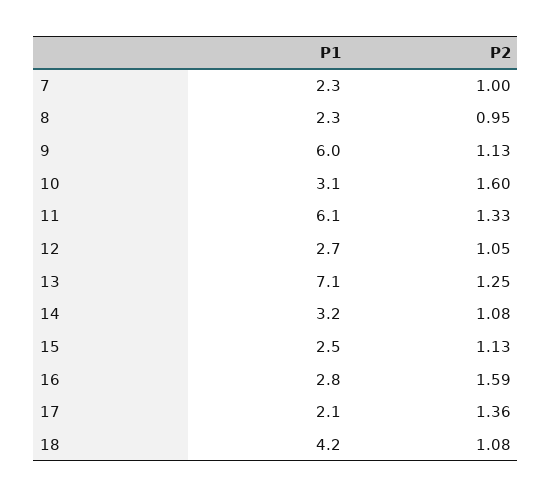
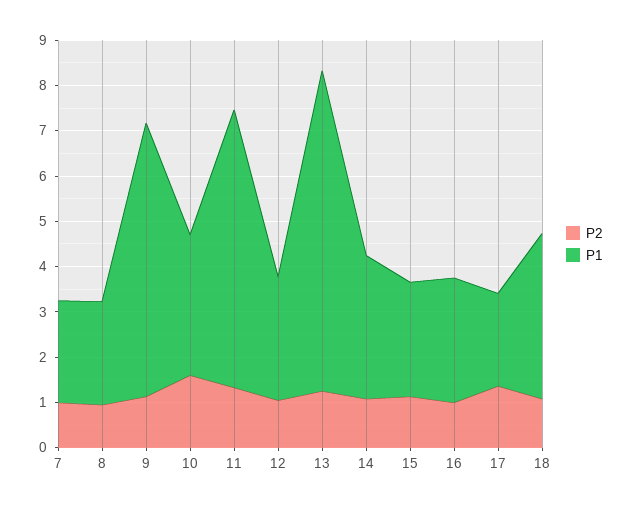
P2, 16: 1.59 -> 1
P1, 18: 4.2 -> 3.6

